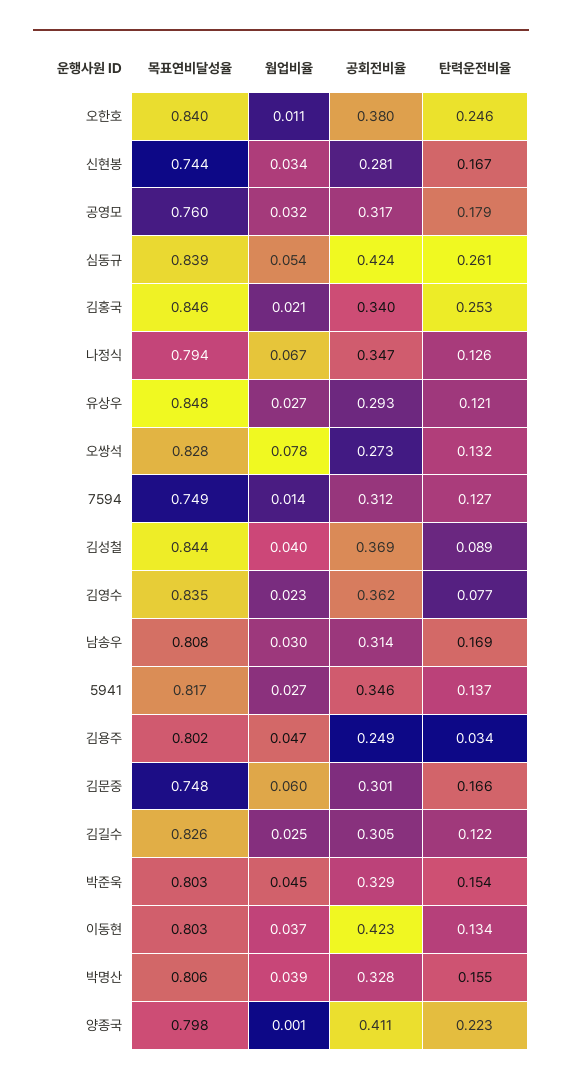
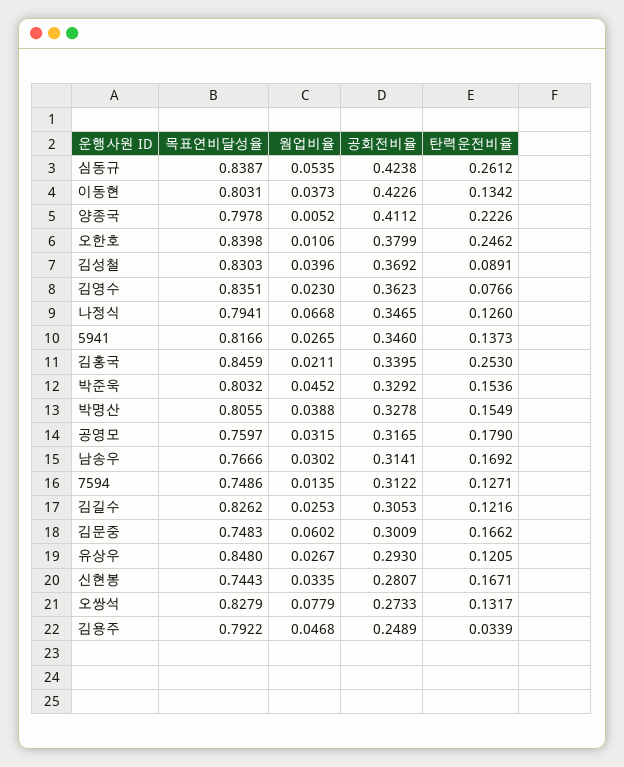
목표연비달성율, 김성철: 0.844 -> 0.8303
목표연비달성율, 남송우: 0.808 -> 0.7666
목표연비달성율, 김용주: 0.802 -> 0.7922
웜업비율, 양종국: 0.001 -> 0.0052

